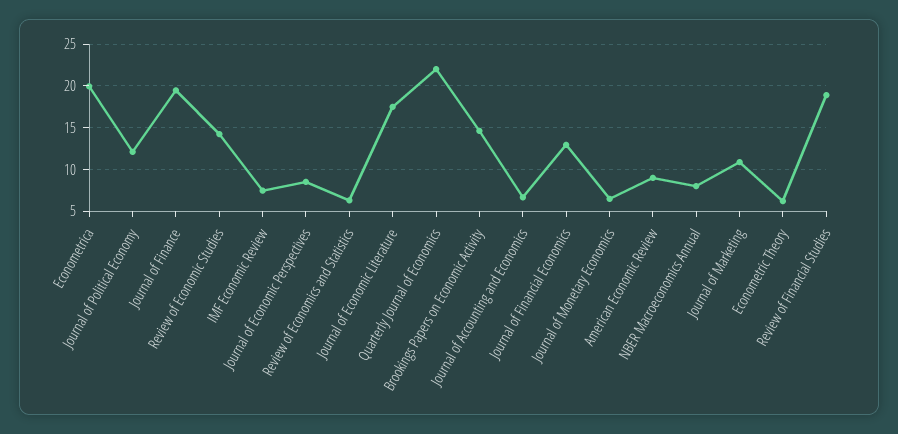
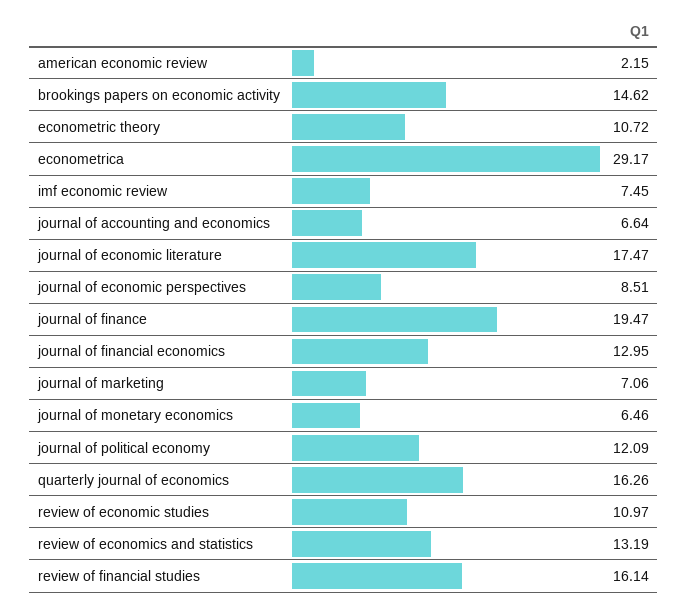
Econometrica: 20 -> 29.17
Review of Economic Studies: 14 -> 10.97
Review of Economics and Statistics: 6 -> 13.19
Quarterly Journal of Economics: 22 -> 16.26
American Economic Review: 9 -> 2.15
NBER Macroeconomics Annual: 8 -> none
Journal of Marketing: 11 -> 7.06
Econometric Theory: 6 -> 10.72
Review of Financial Studies: 19 -> 16.14

